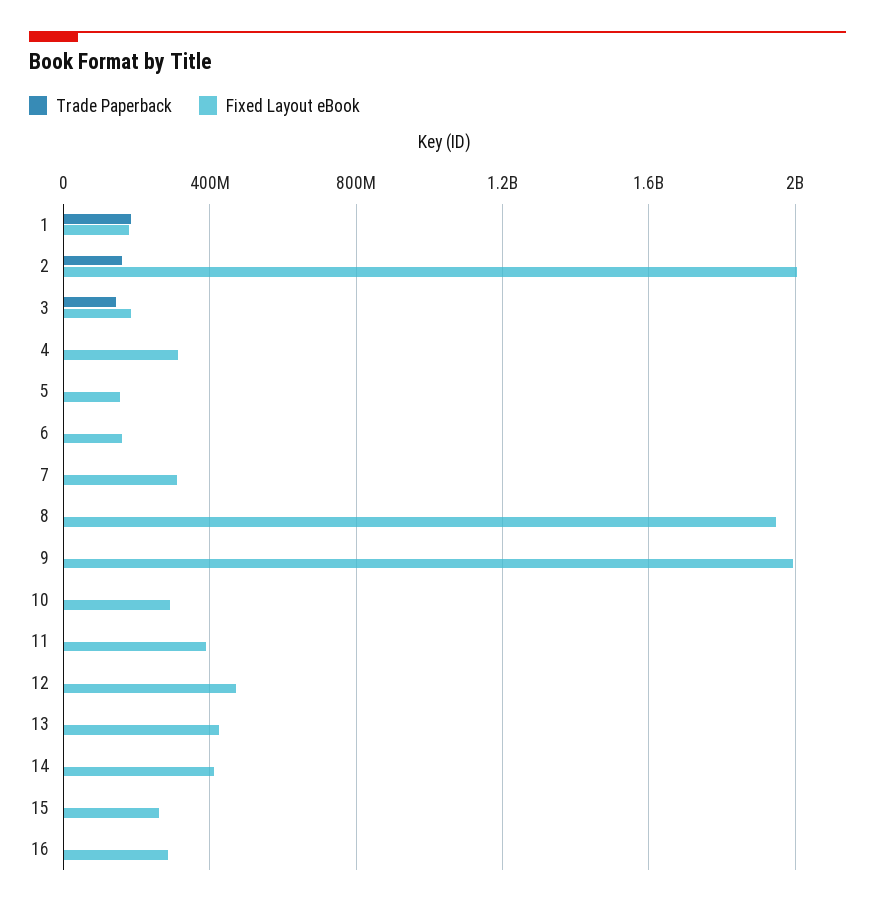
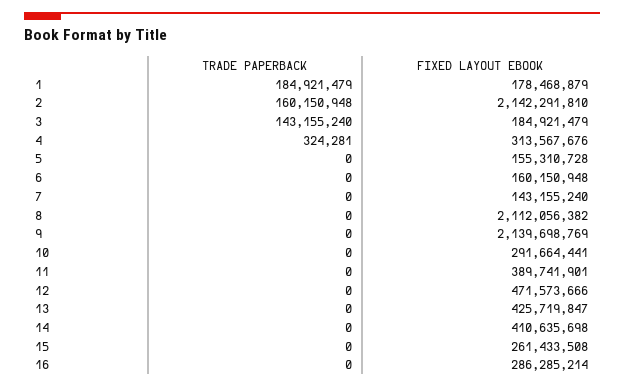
Fixed Layout eBook, 2: 2000000000 -> 2142291810
Fixed Layout eBook, 7: 300000000 -> 143155240
Fixed Layout eBook, 8: 1950000000 -> 2112056382
Fixed Layout eBook, 9: 2000000000 -> 2139698769

